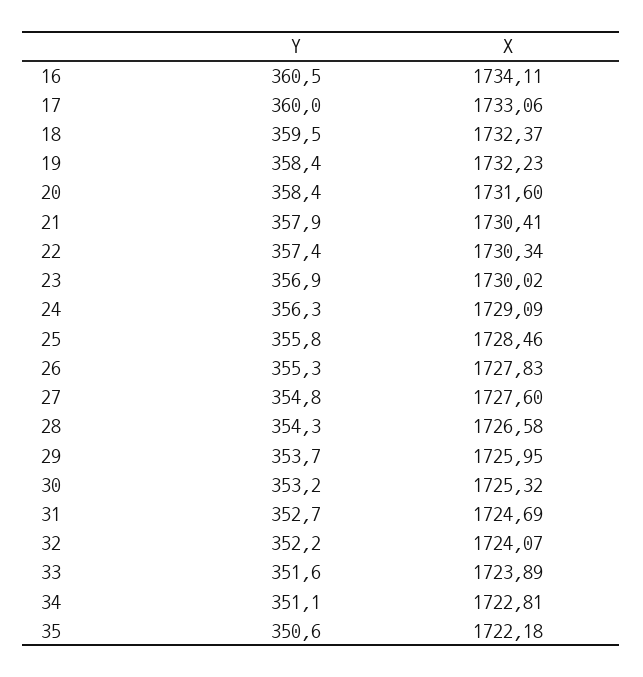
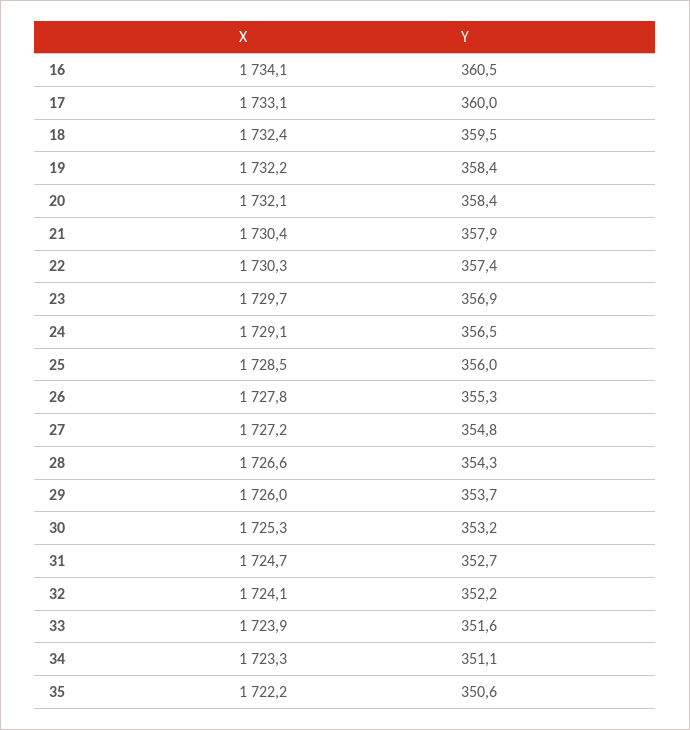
X, 20: 1731.6 -> 1732.1
X, 23: 1730.02 -> 1729.7
Y, 24: 356.3 -> 356.5
Y, 25: 355.8 -> 356
X, 27: 1727.6 -> 1727.2
X, 34: 1722.81 -> 1723.3

